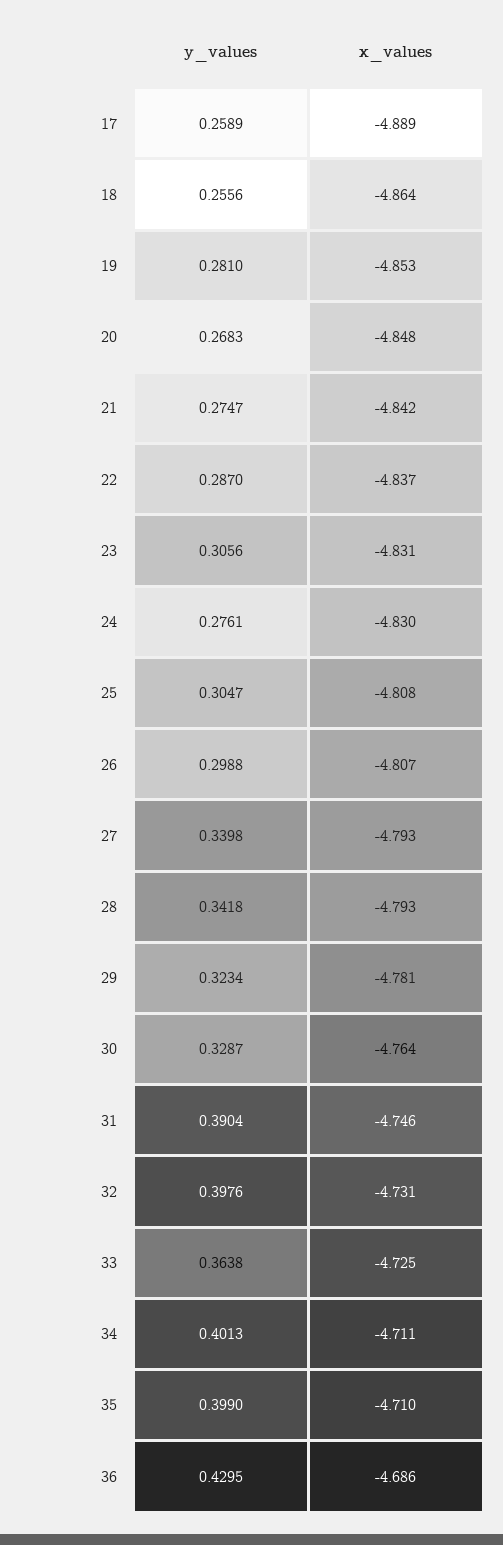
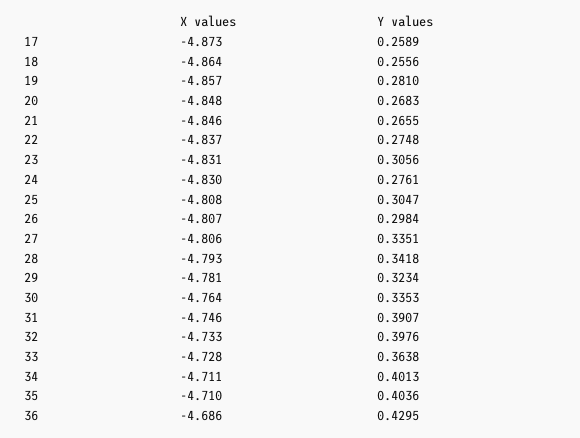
x_values, 17: -4.889 -> -4.873
x_values, 19: -4.853 -> -4.857
y_values, 21: 0.2747 -> 0.2655
x_values, 21: -4.842 -> -4.846
y_values, 22: 0.287 -> 0.2748
y_values, 26: 0.2988 -> 0.2984
y_values, 27: 0.3398 -> 0.3351
x_values, 27: -4.793 -> -4.806
y_values, 30: 0.3287 -> 0.3353
y_values, 31: 0.3904 -> 0.3907
x_values, 32: -4.731 -> -4.733
x_values, 33: -4.725 -> -4.728
y_values, 35: 0.399 -> 0.4036

